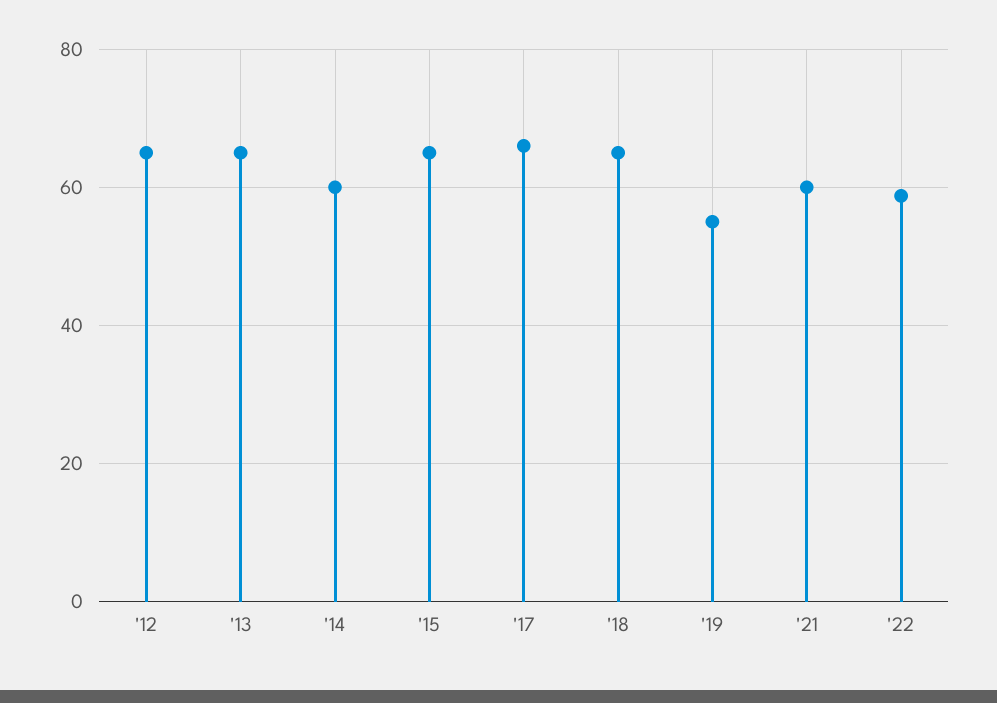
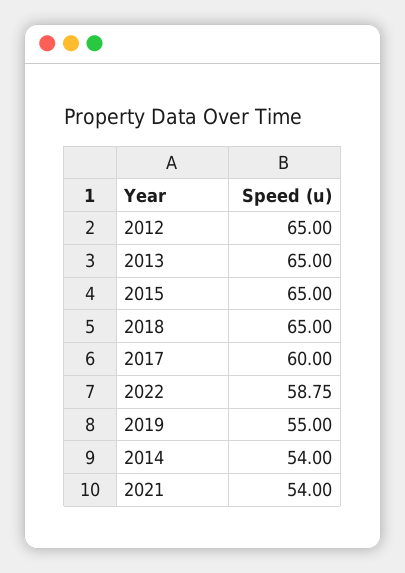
'14: 60 -> 54
'17: 66 -> 60
'21: 60 -> 54

